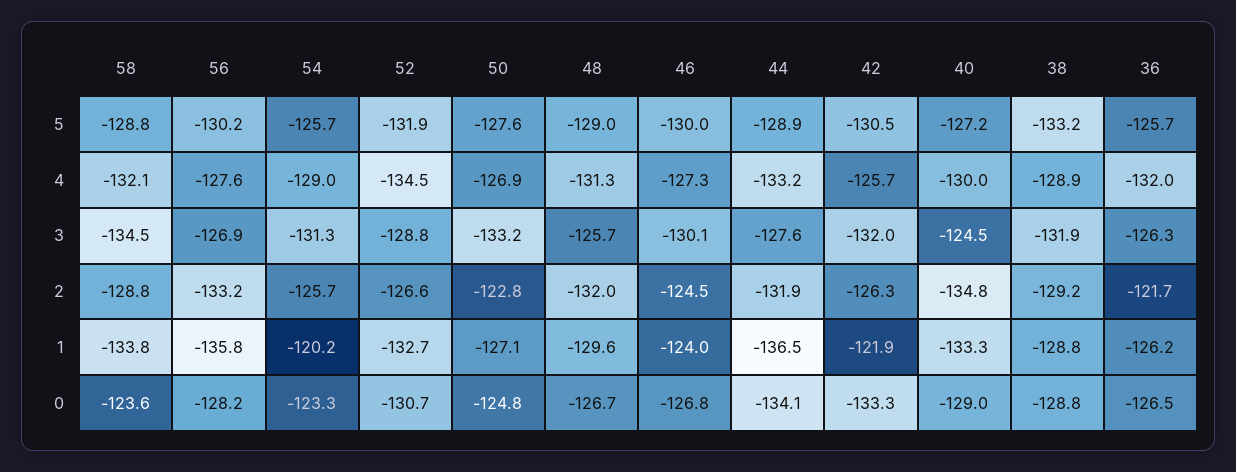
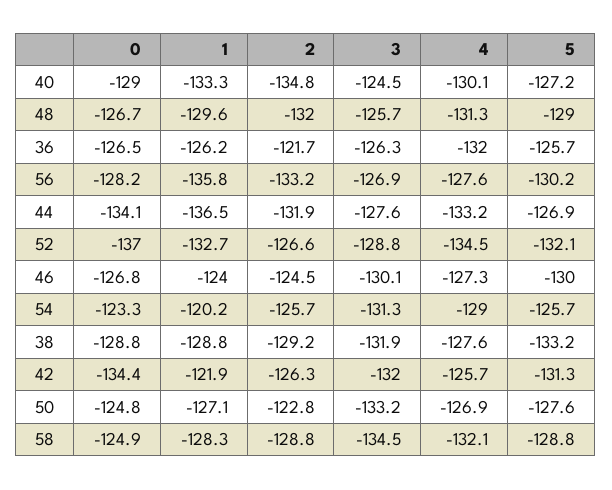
52, 5: -131.9 -> -132.1
44, 5: -128.9 -> -126.9
42, 5: -130.5 -> -131.3
40, 4: -130 -> -130.1
38, 4: -128.9 -> -127.6
58, 1: -133.8 -> -128.3
58, 0: -123.6 -> -124.9
52, 0: -130.7 -> -137
42, 0: -133.3 -> -134.4

